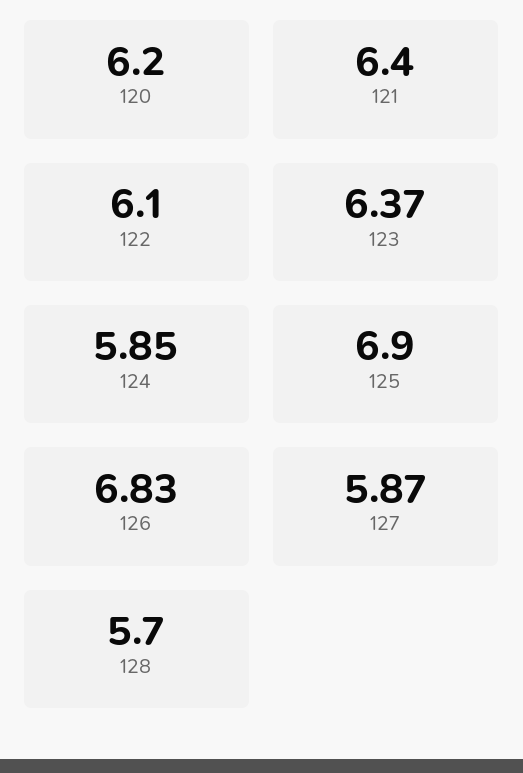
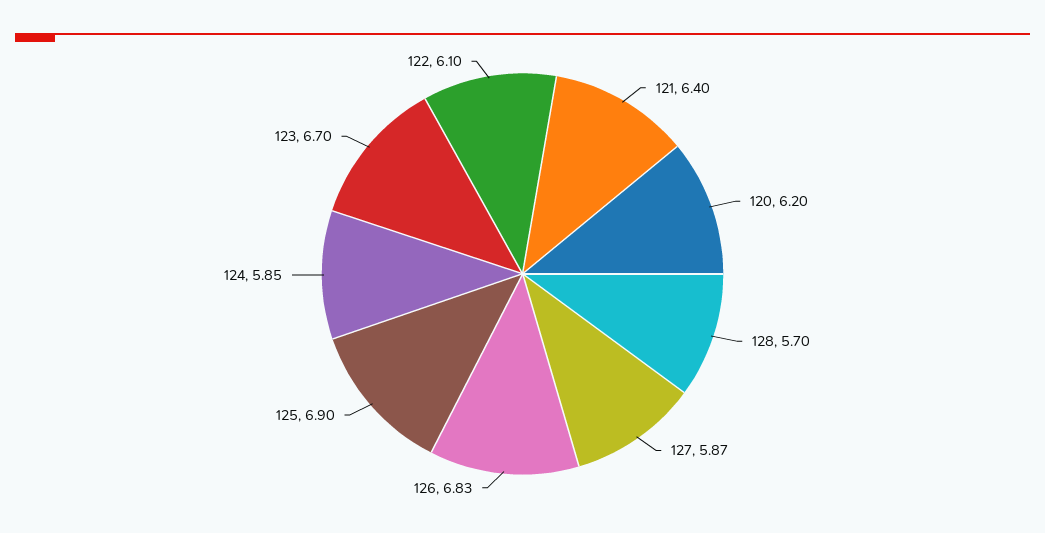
123: 6.37 -> 6.7

